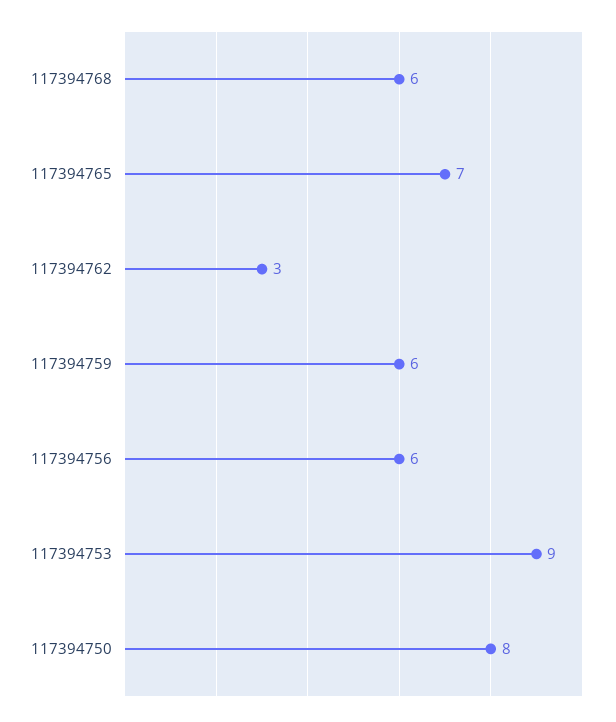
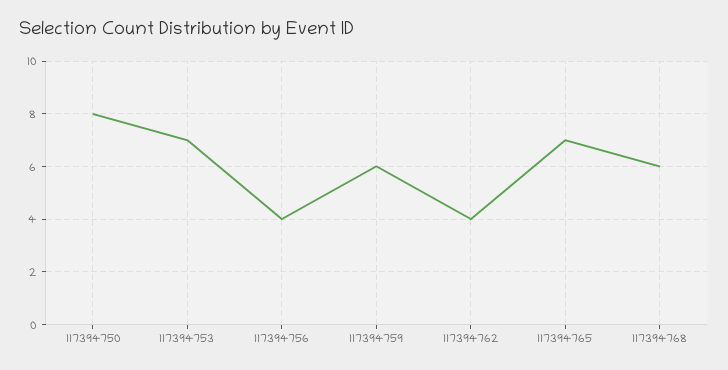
117394762: 3 -> 4
117394756: 6 -> 4
117394753: 9 -> 7

